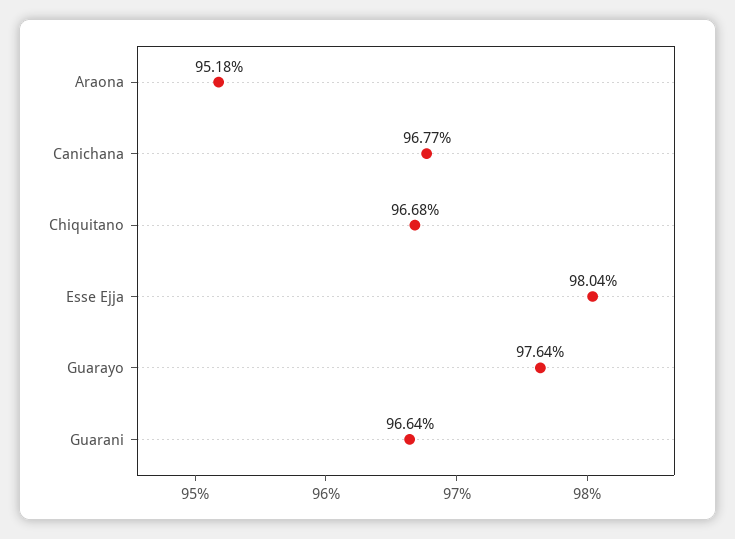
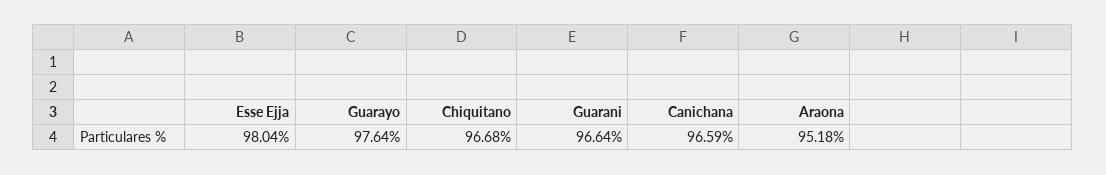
Canichana: 96.77 -> 96.59

